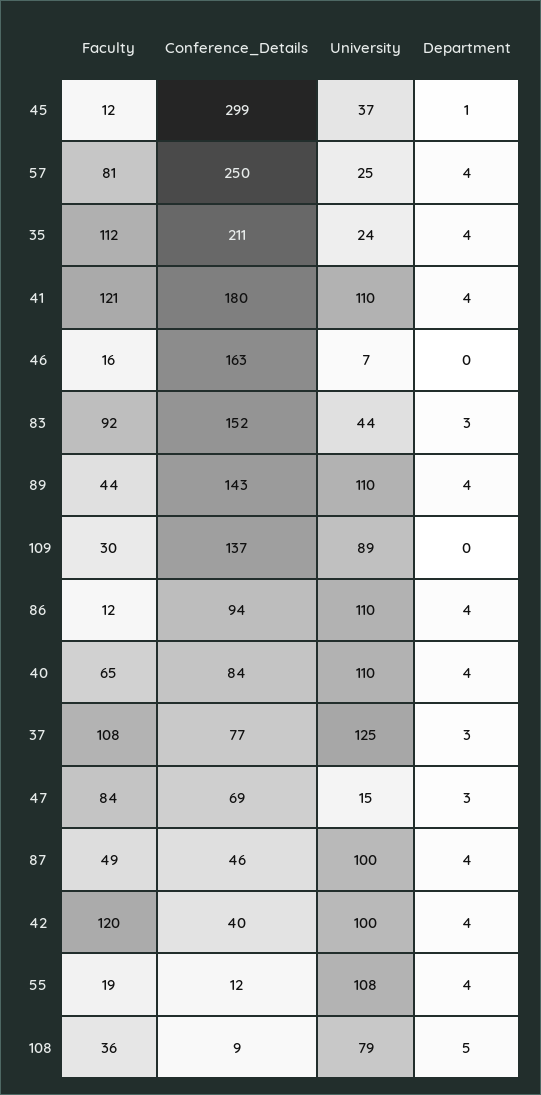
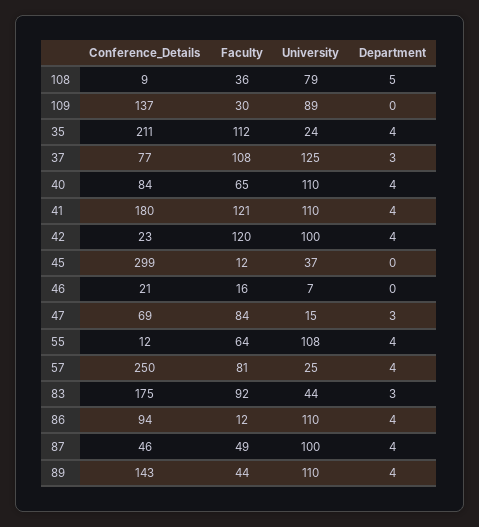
Department, 45: 1 -> 0
Conference_Details, 46: 163 -> 21
Conference_Details, 83: 152 -> 175
Conference_Details, 42: 40 -> 23
Faculty, 55: 19 -> 64

